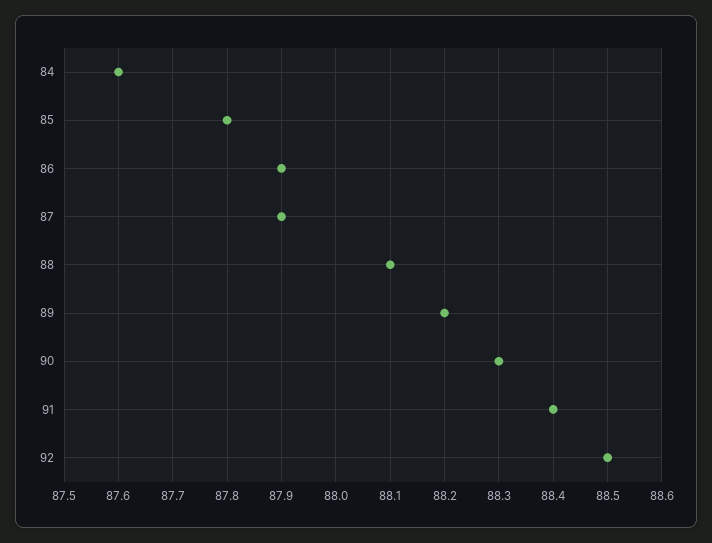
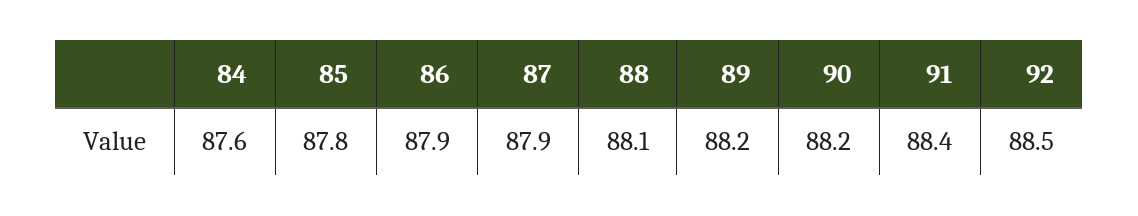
90: 88.3 -> 88.2

